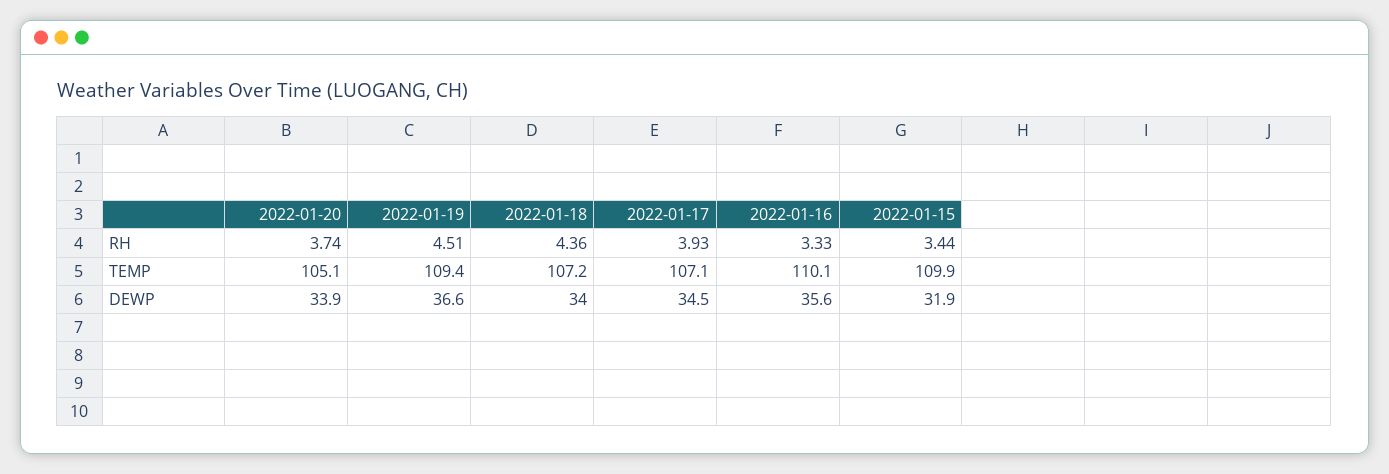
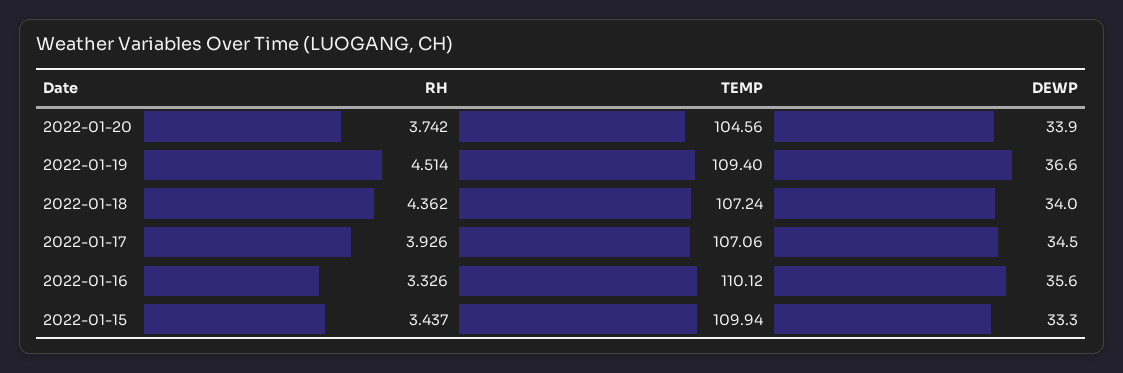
2022-01-20, TEMP: 105.1 -> 104.56
2022-01-15, DEWP: 31.9 -> 33.3

